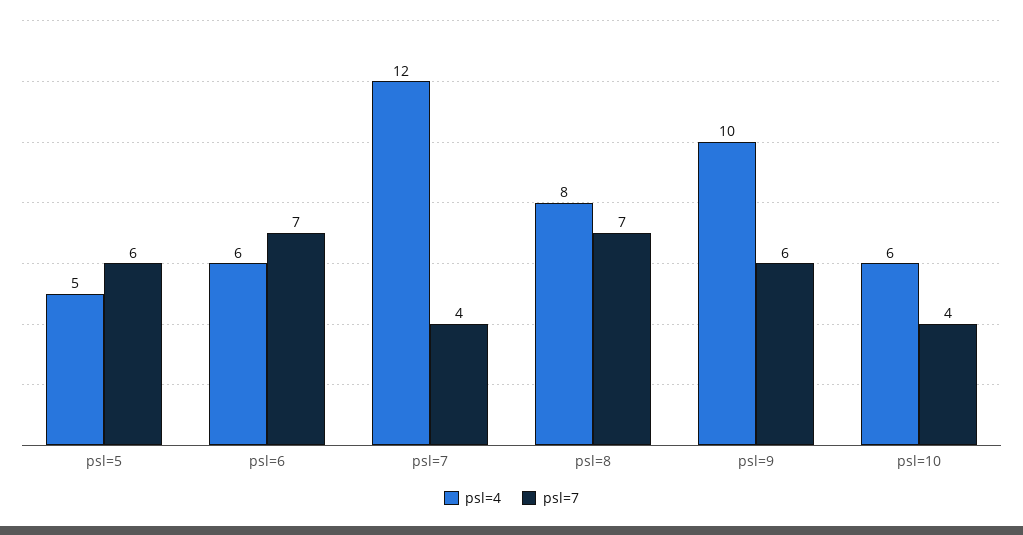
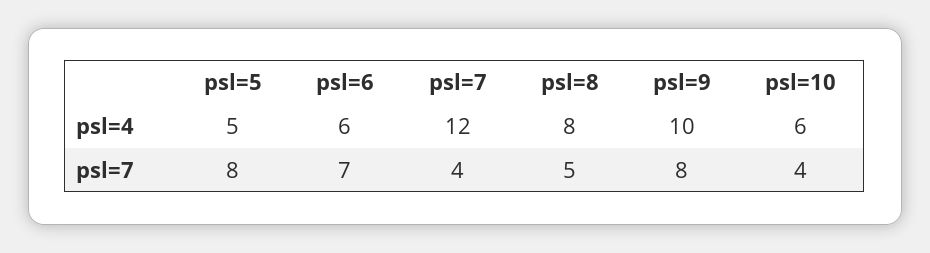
psl=7, psl=5: 6 -> 8
psl=7, psl=8: 7 -> 5
psl=7, psl=9: 6 -> 8

